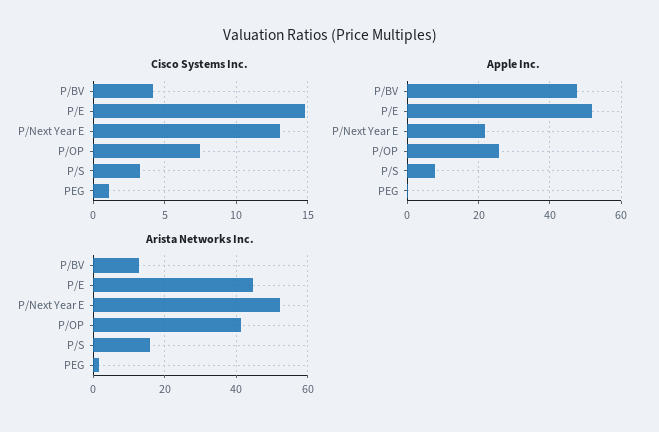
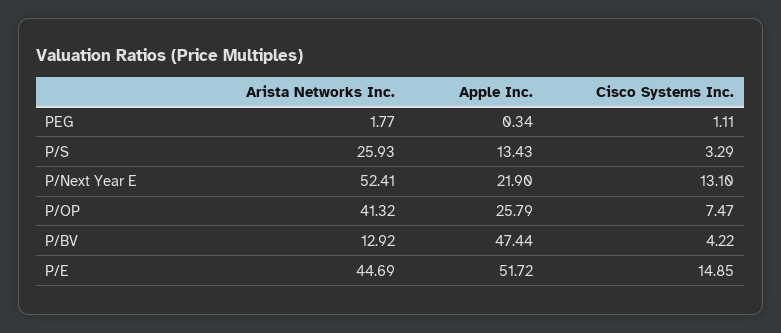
Apple Inc., P/S: 8 -> 13.43
Arista Networks Inc., P/S: 16 -> 25.93

